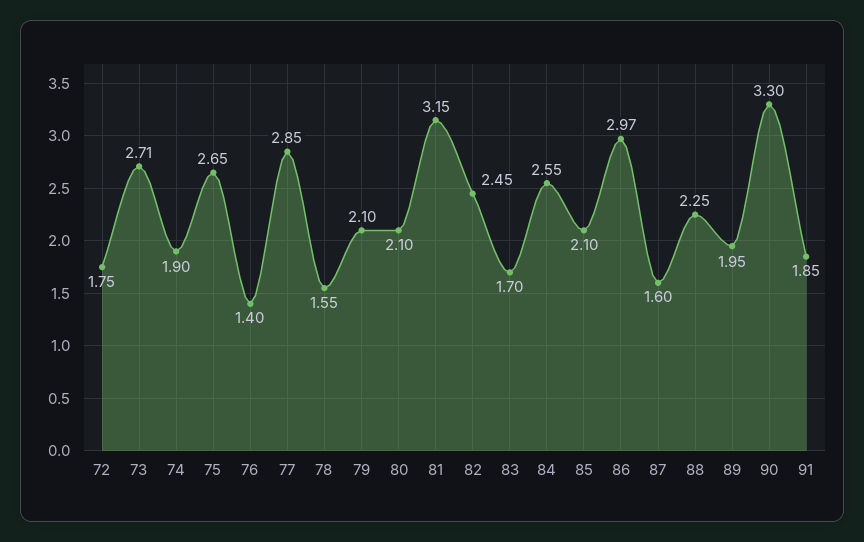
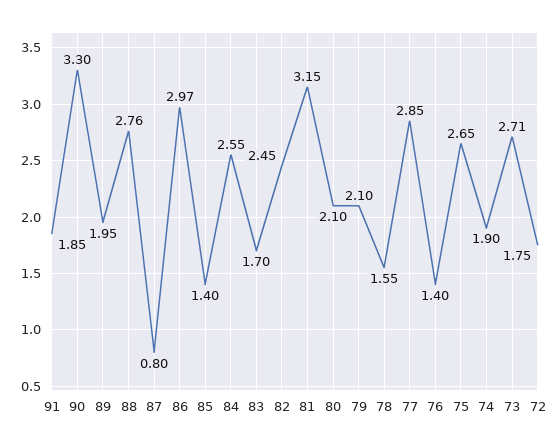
85: 2.1 -> 1.4
87: 1.6 -> 0.8
88: 2.25 -> 2.76

